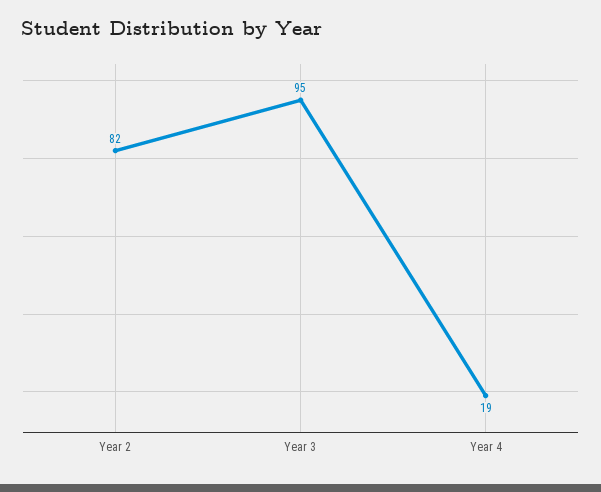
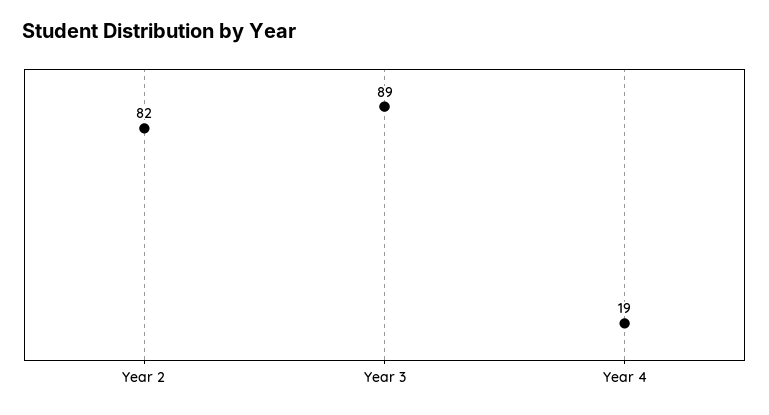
Year 3: 95 -> 89

